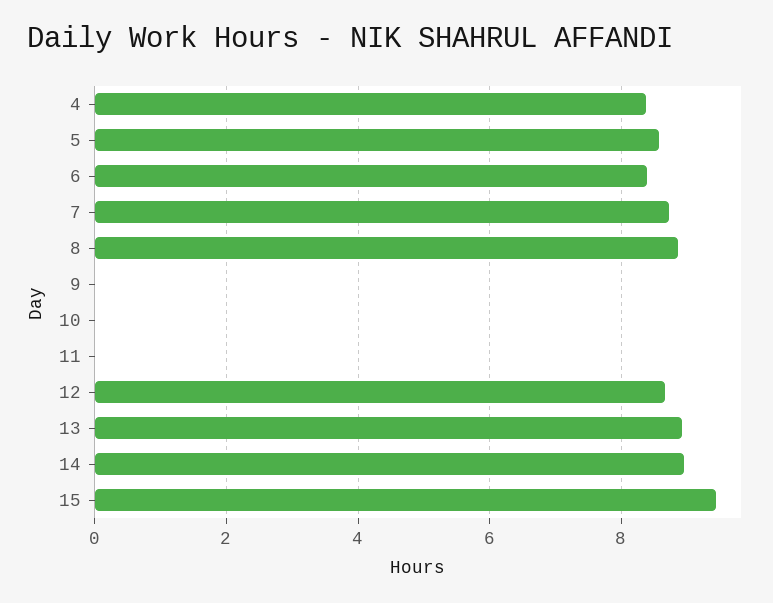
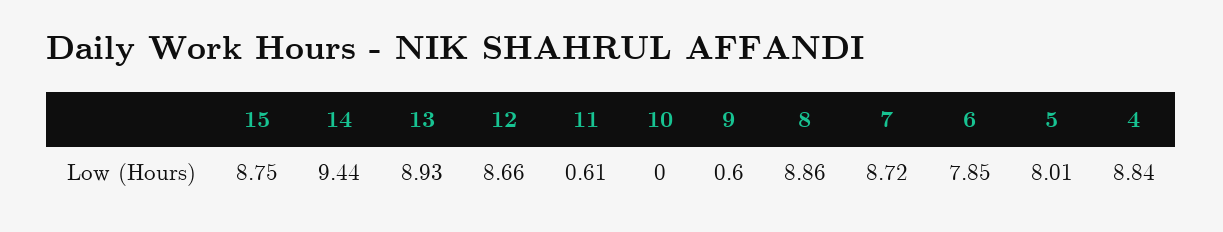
4: 8.4 -> 8.84
5: 8.6 -> 8.01
6: 8.4 -> 7.85
9: 0 -> 0.6
11: 0 -> 0.61
14: 9 -> 9.44
15: 9.4 -> 8.75

